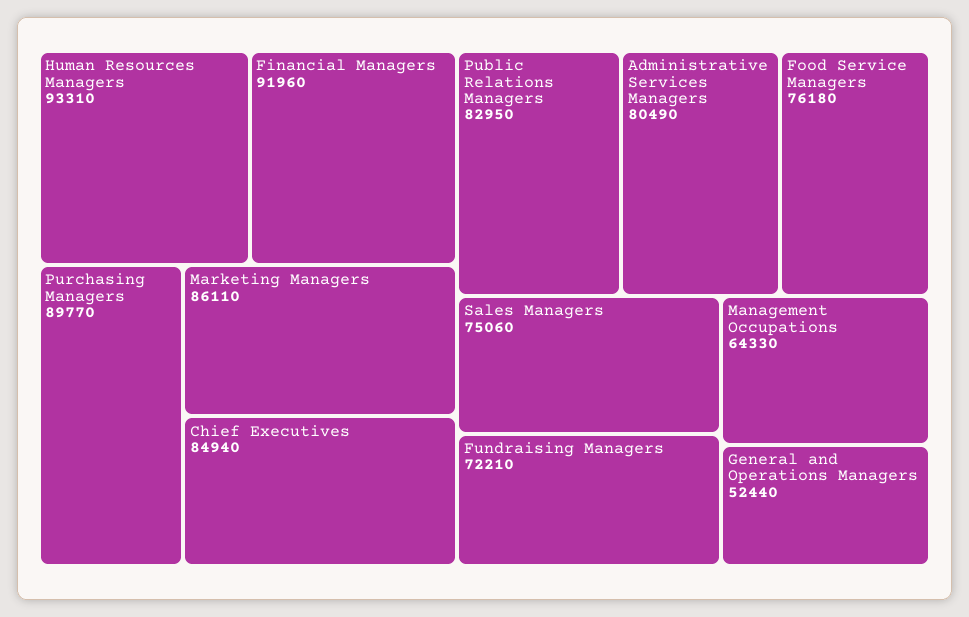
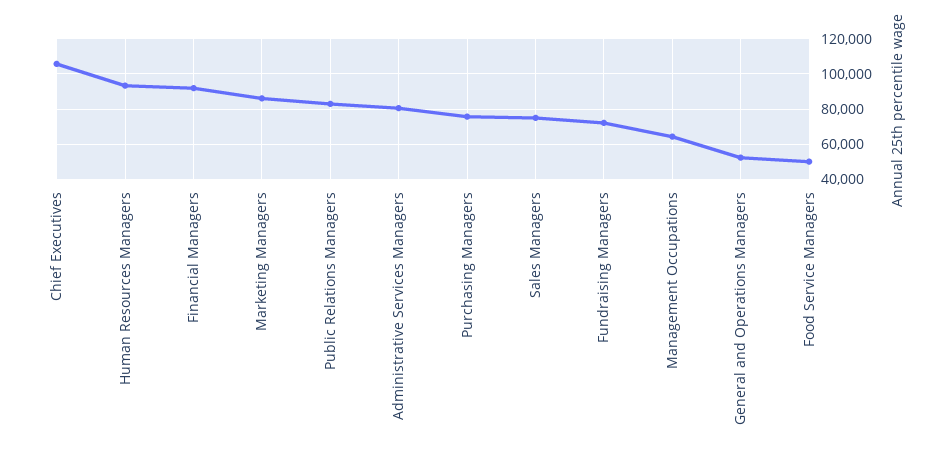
Purchasing Managers: 89770 -> 75000
Chief Executives: 84940 -> 105000
Food Service Managers: 76180 -> 50000

